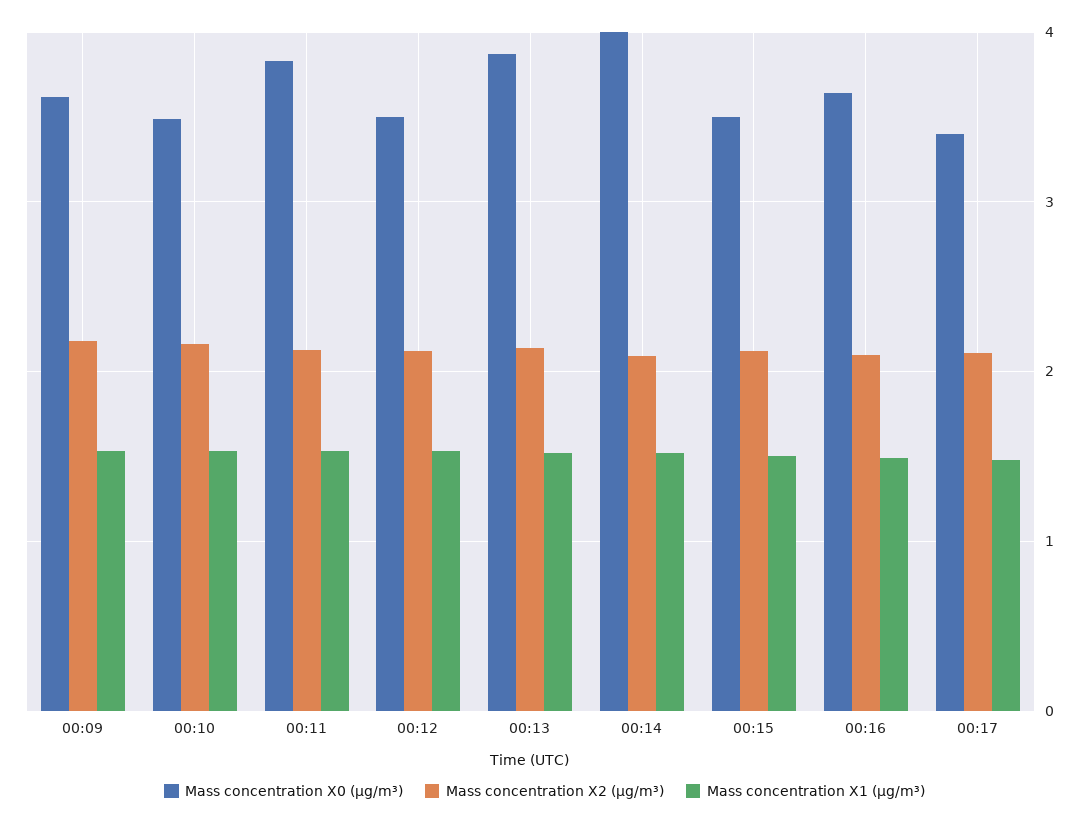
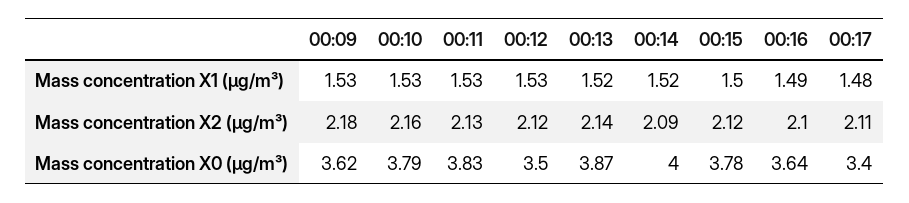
Mass concentration X0 (μg/m³), 00:10: 3.5 -> 3.79
Mass concentration X0 (μg/m³), 00:15: 3.5 -> 3.78

